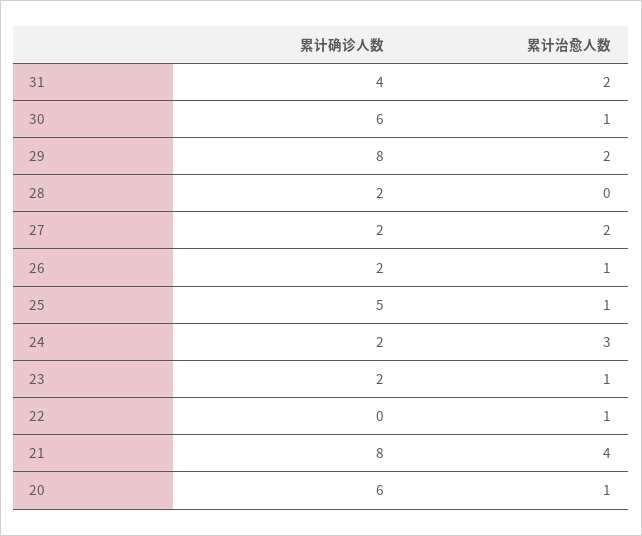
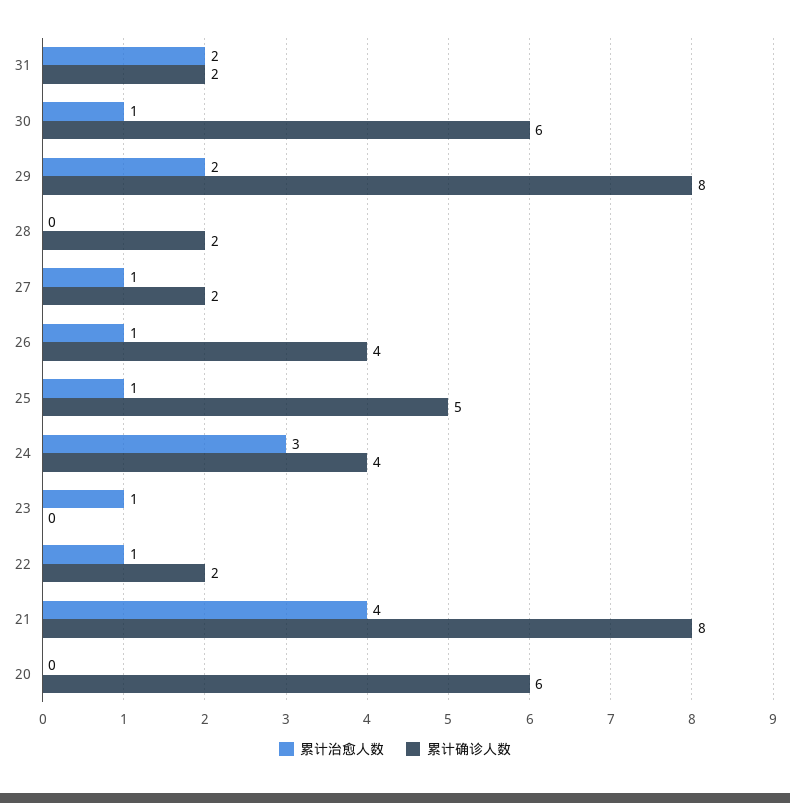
累计确诊人数, 31: 4 -> 2
累计治愈人数, 27: 2 -> 1
累计确诊人数, 26: 2 -> 4
累计确诊人数, 24: 2 -> 4
累计确诊人数, 23: 2 -> 0
累计确诊人数, 22: 0 -> 2
累计治愈人数, 20: 1 -> 0

